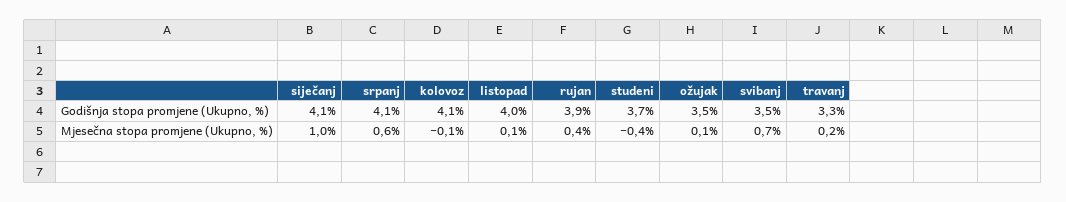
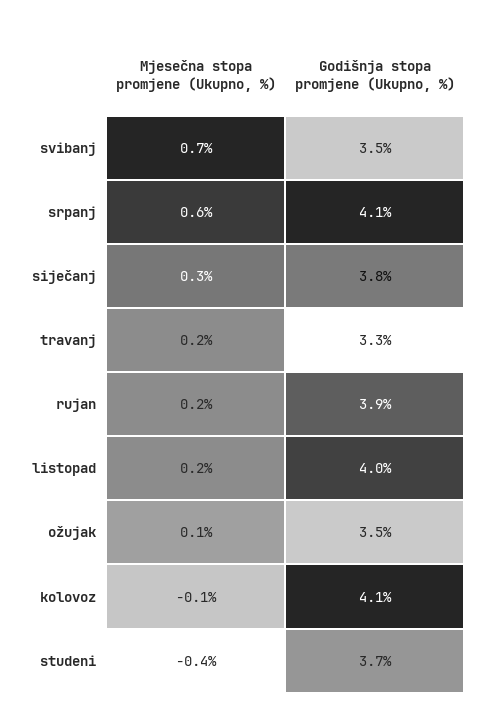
siječanj, Godišnja stopa promjene (Ukupno, %): 4.1 -> 3.8
siječanj, Mjesečna stopa promjene (Ukupno, %): 1 -> 0.3
listopad, Mjesečna stopa promjene (Ukupno, %): 0.1 -> 0.2
rujan, Mjesečna stopa promjene (Ukupno, %): 0.4 -> 0.2

